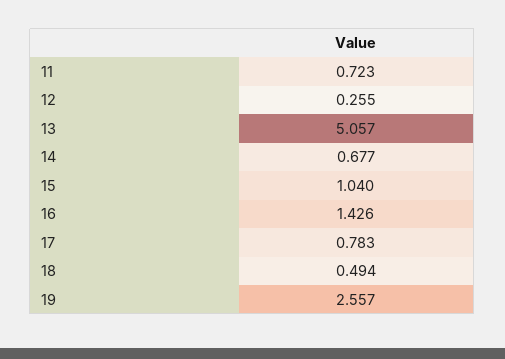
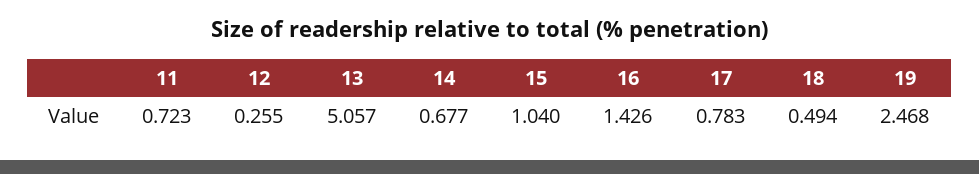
19: 2.557 -> 2.468

